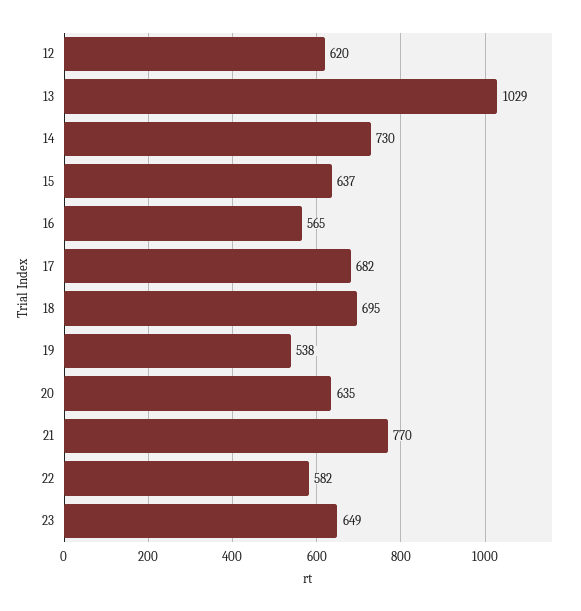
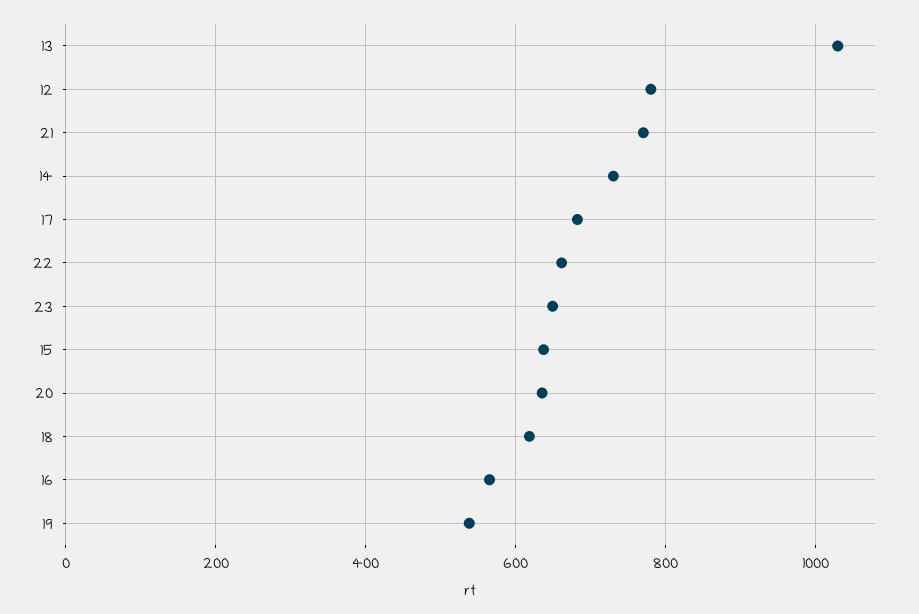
12: 620 -> 780
18: 695 -> 620
22: 582 -> 660

